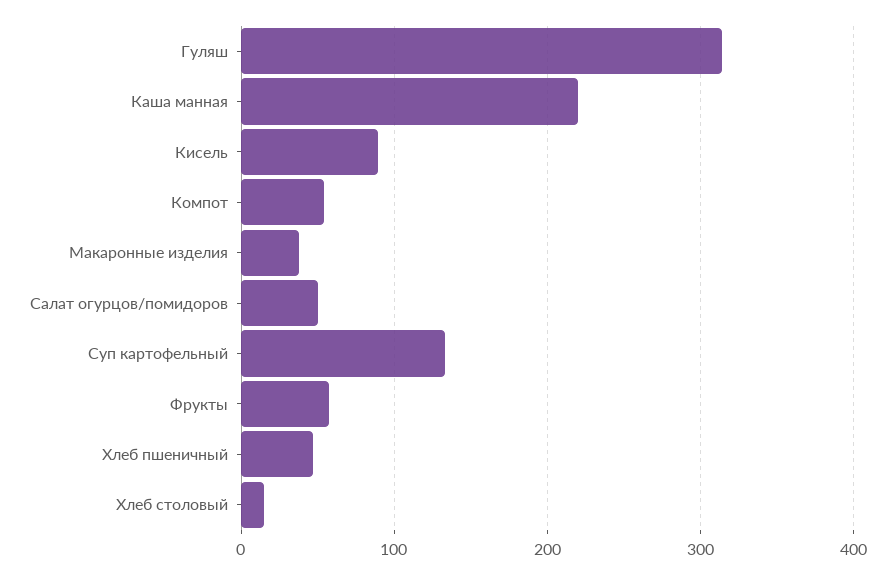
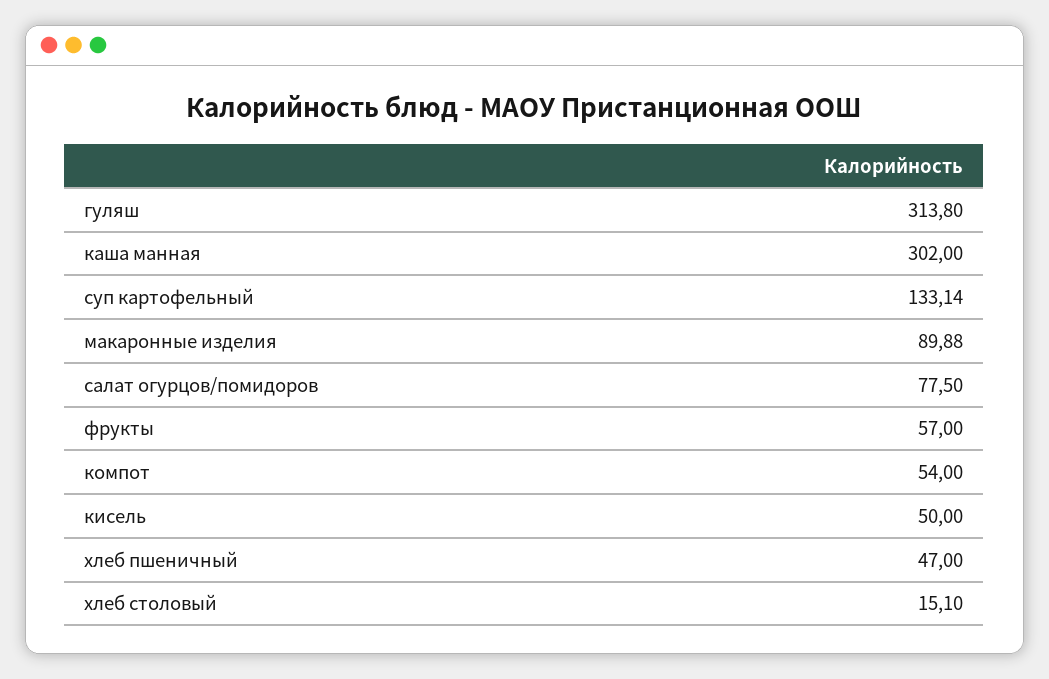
Каша манная: 220 -> 302
Кисель: 90 -> 50
Макаронные изделия: 40 -> 89.88
Салат огурцов/помидоров: 50 -> 77.5

